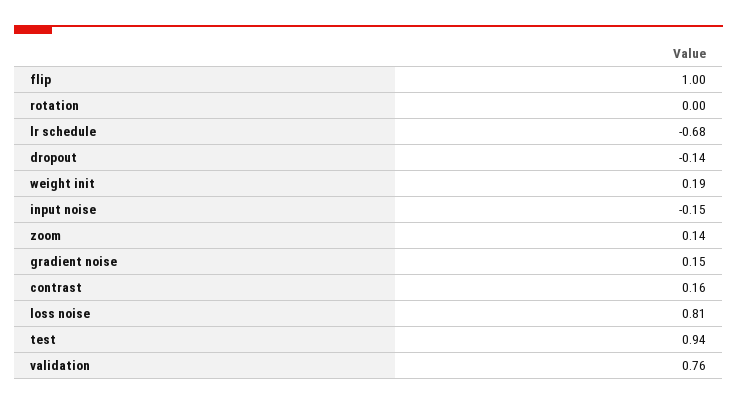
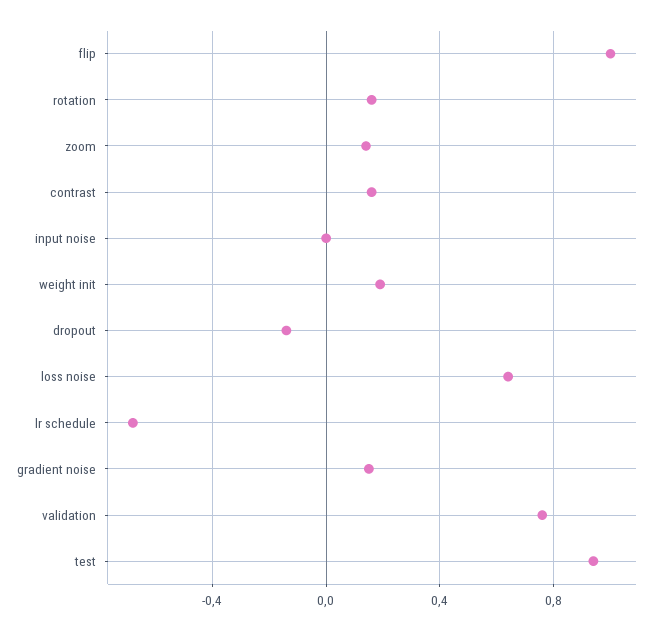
rotation: 0 -> 0.15
input noise: -0.15 -> 0
loss noise: 0.81 -> 0.65

